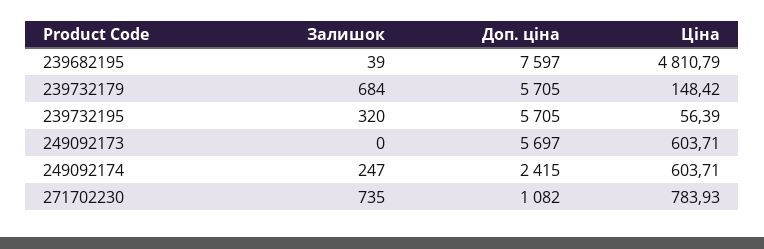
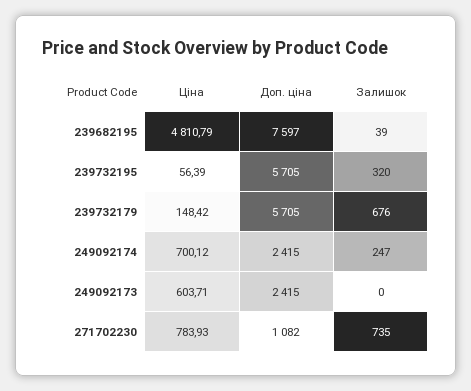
Залишок, 239732179: 684 -> 676
Доп. ціна, 249092173: 5697 -> 2415
Ціна, 249092174: 603.71 -> 700.12

